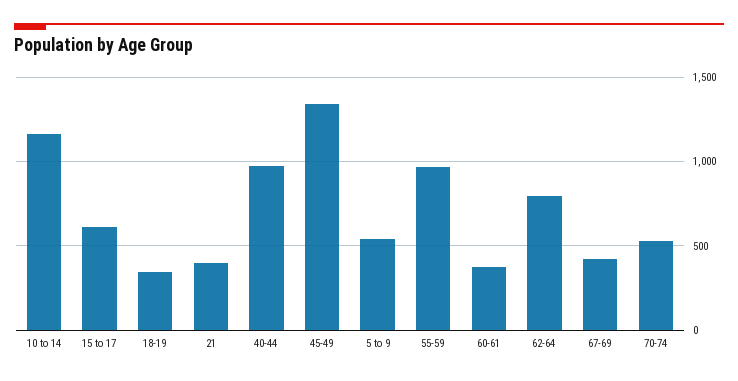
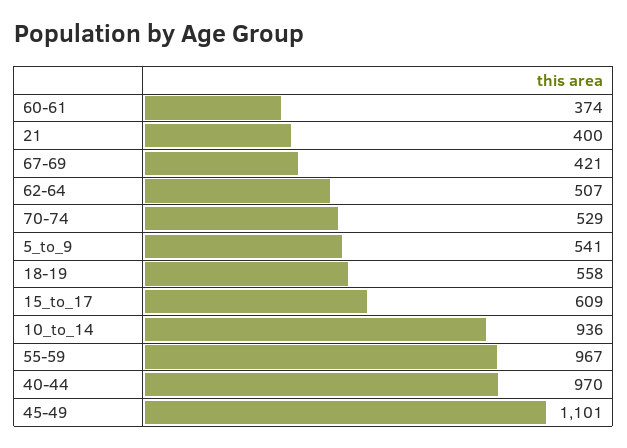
10 to 14: 1150 -> 936
18-19: 350 -> 558
45-49: 1350 -> 1101
62-64: 800 -> 507

